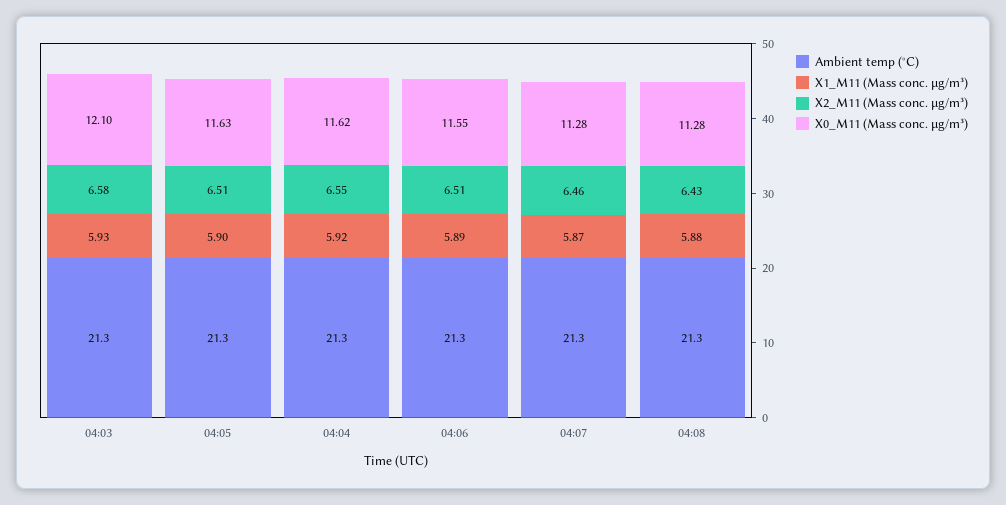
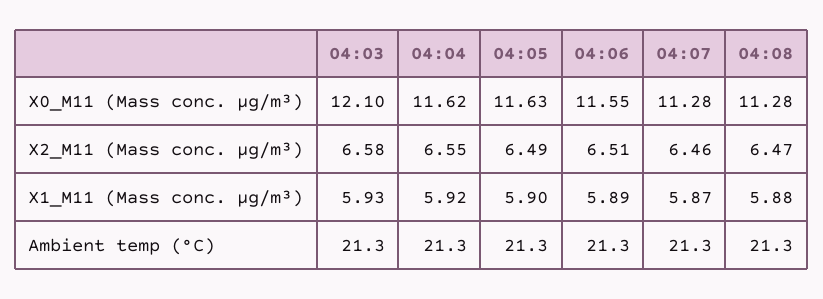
X2_M11 (Mass conc. μg/m³), 04:05: 6.51 -> 6.49
X2_M11 (Mass conc. μg/m³), 04:08: 6.43 -> 6.47

